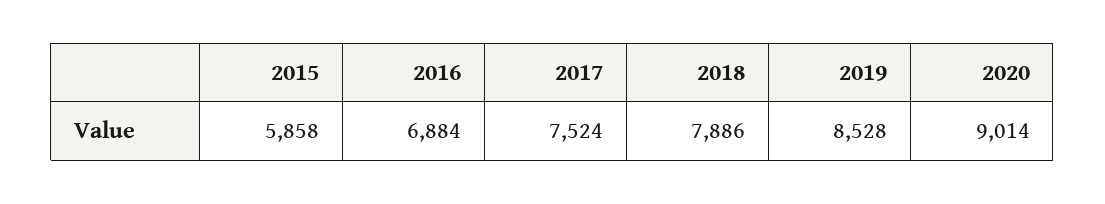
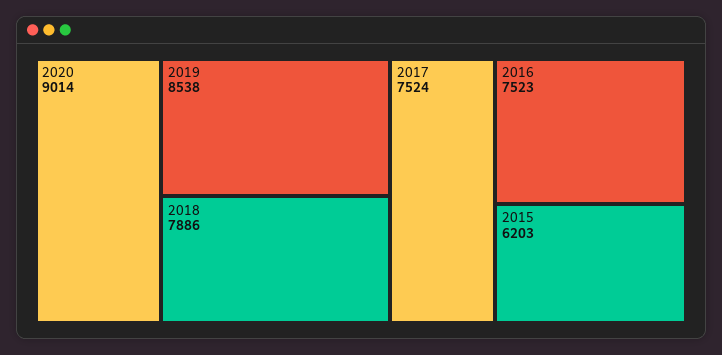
2015: 5858 -> 6203
2016: 6884 -> 7523
2019: 8528 -> 8538

